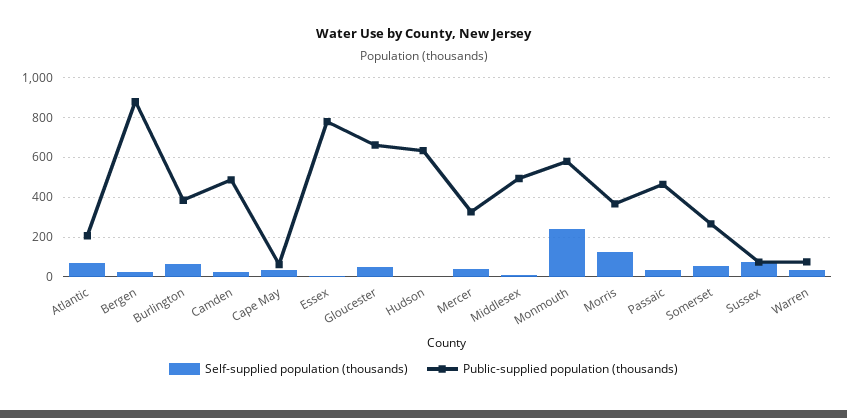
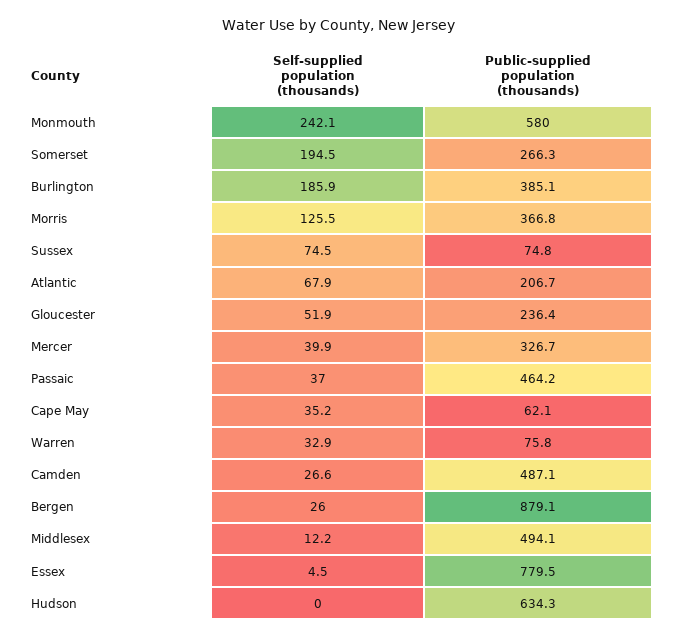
Self-supplied population (thousands), Burlington: 50 -> 185.9
Public-supplied population (thousands), Gloucester: 650 -> 236.4
Self-supplied population (thousands), Somerset: 50 -> 194.5

